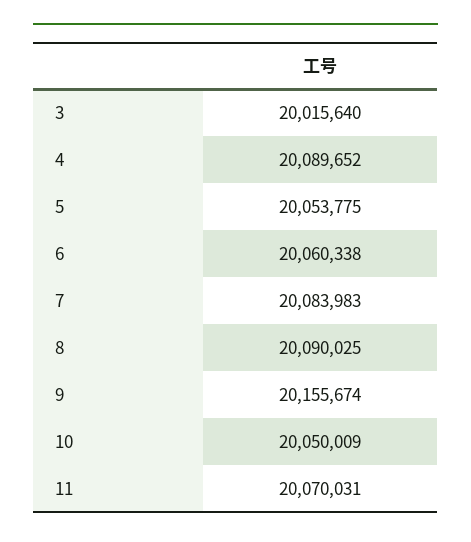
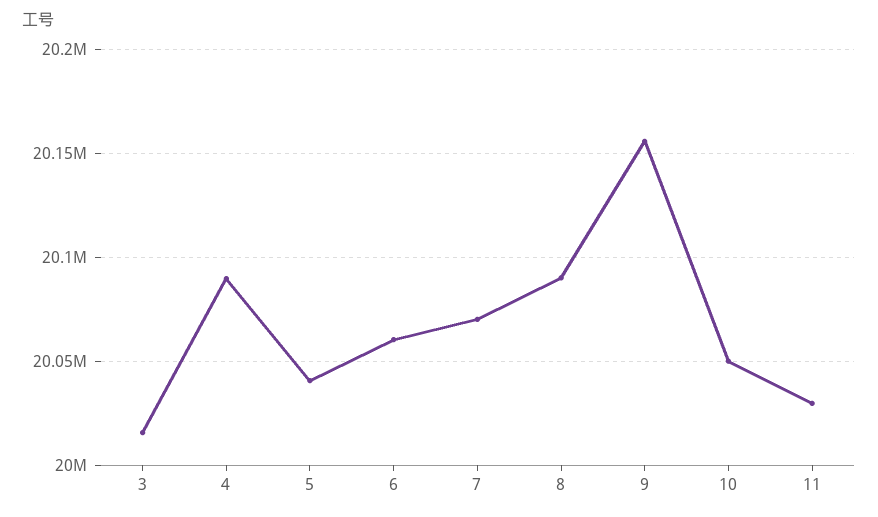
5: 20053775 -> 20040000
7: 20083983 -> 20070000
11: 20070031 -> 20030000

